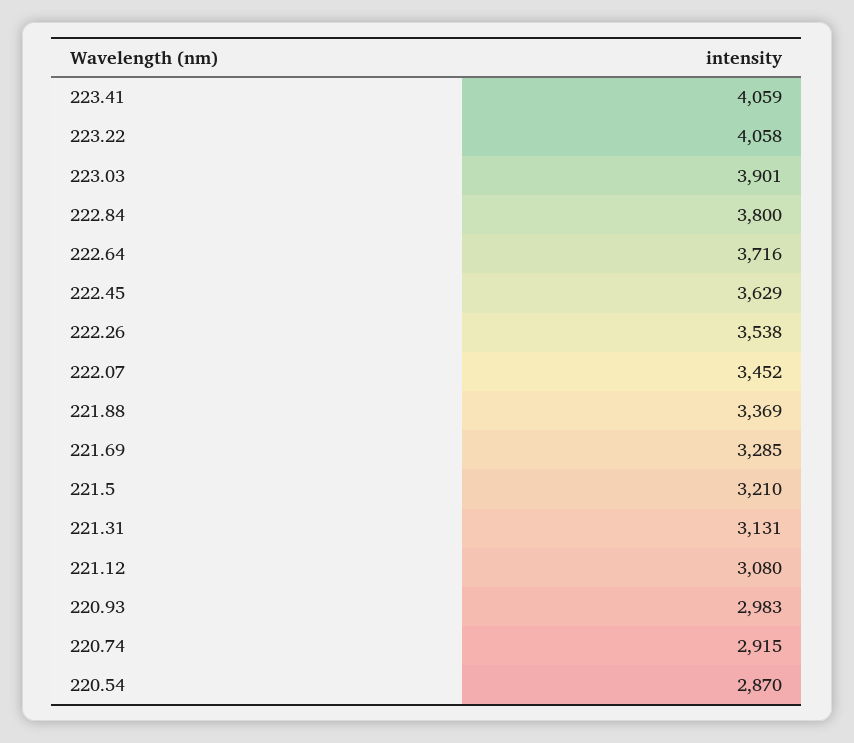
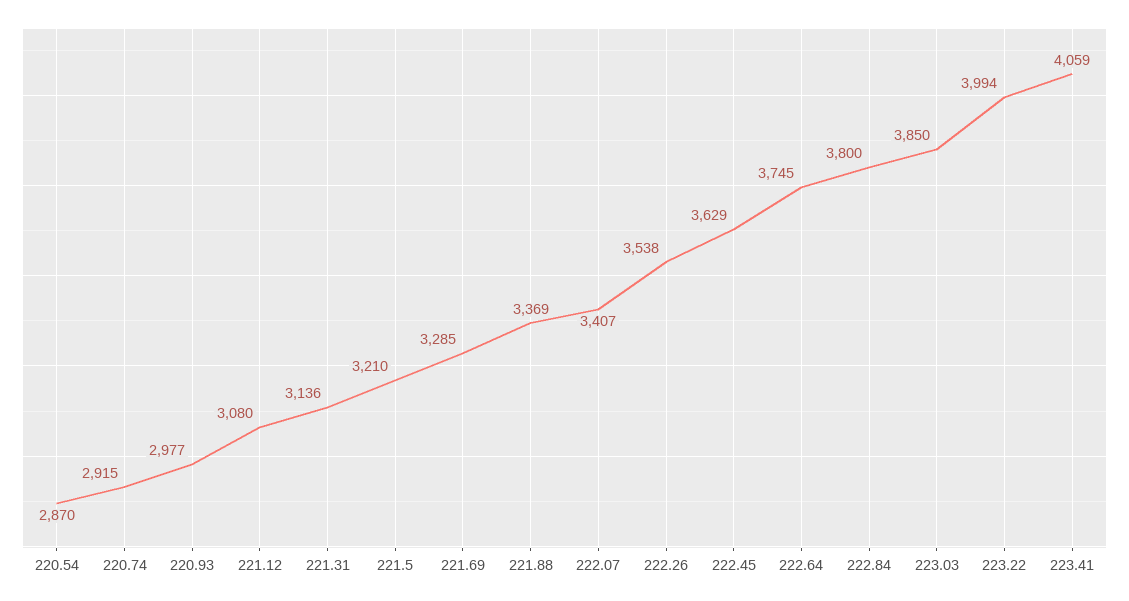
223.22: 4058 -> 3994
223.03: 3901 -> 3850
222.64: 3716 -> 3745
222.07: 3452 -> 3407
221.31: 3131 -> 3136
220.93: 2983 -> 2977

